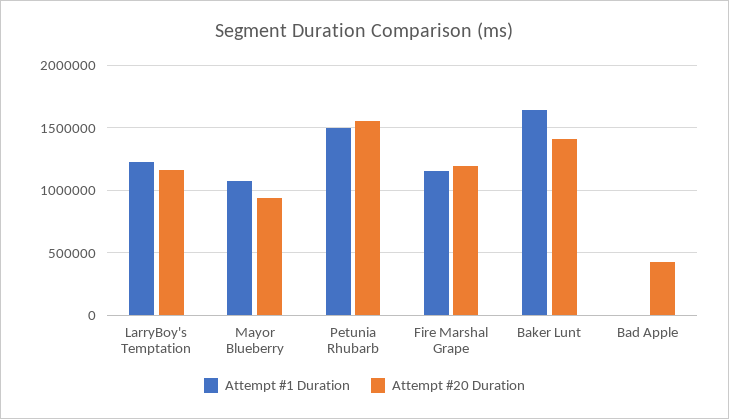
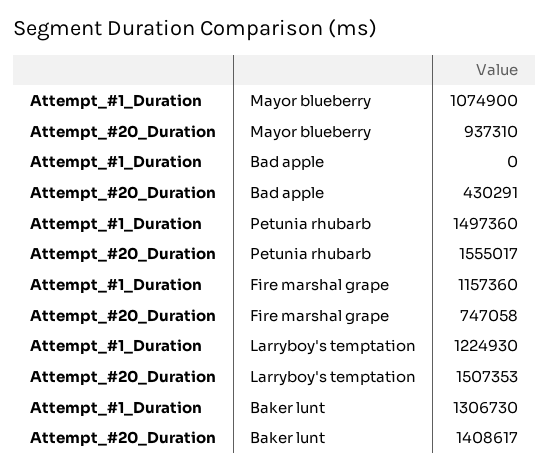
Attempt #20 Duration, LarryBoy's Temptation: 1150000 -> 1507353
Attempt #20 Duration, Fire Marshal Grape: 1200000 -> 747058
Attempt #1 Duration, Baker Lunt: 1650000 -> 1306730

